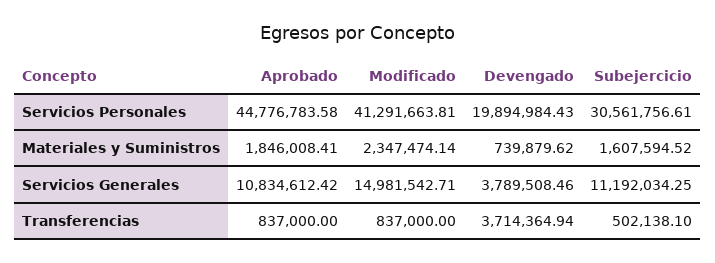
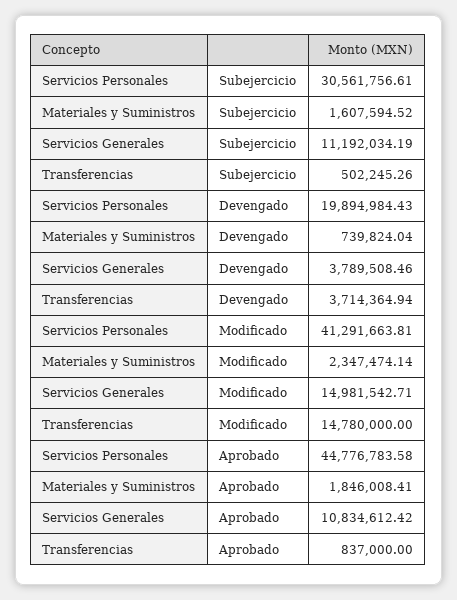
Devengado, Materiales y Suministros: 739879.62 -> 739824.04
Subejercicio, Servicios Generales: 11192034.25 -> 11192034.19
Modificado, Transferencias: 837000 -> 14780000
Subejercicio, Transferencias: 502138.1 -> 502245.26

